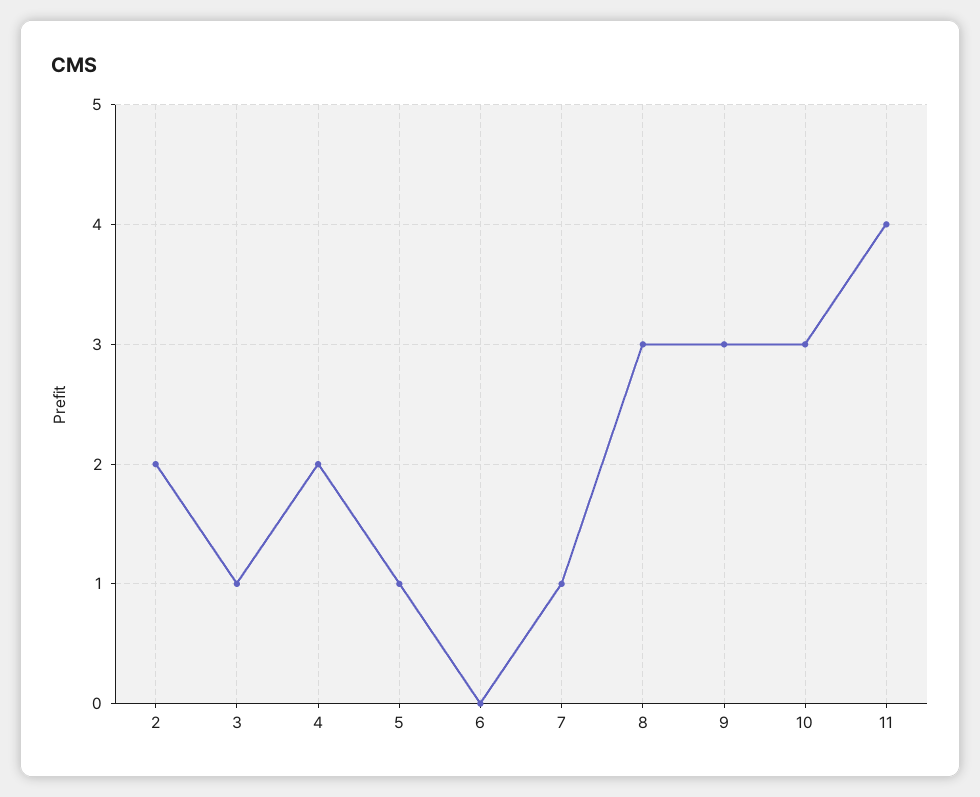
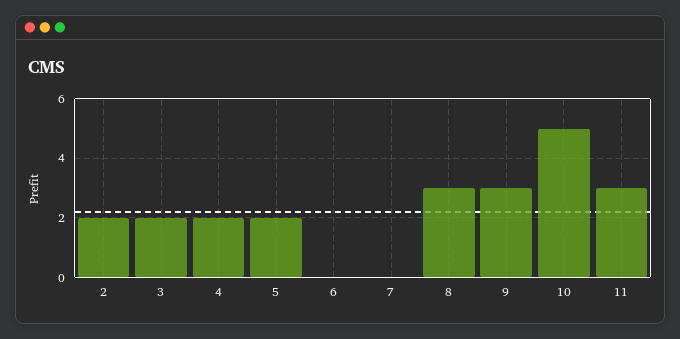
3: 1 -> 2
5: 1 -> 2
7: 1 -> 0
10: 3 -> 5
11: 4 -> 3

